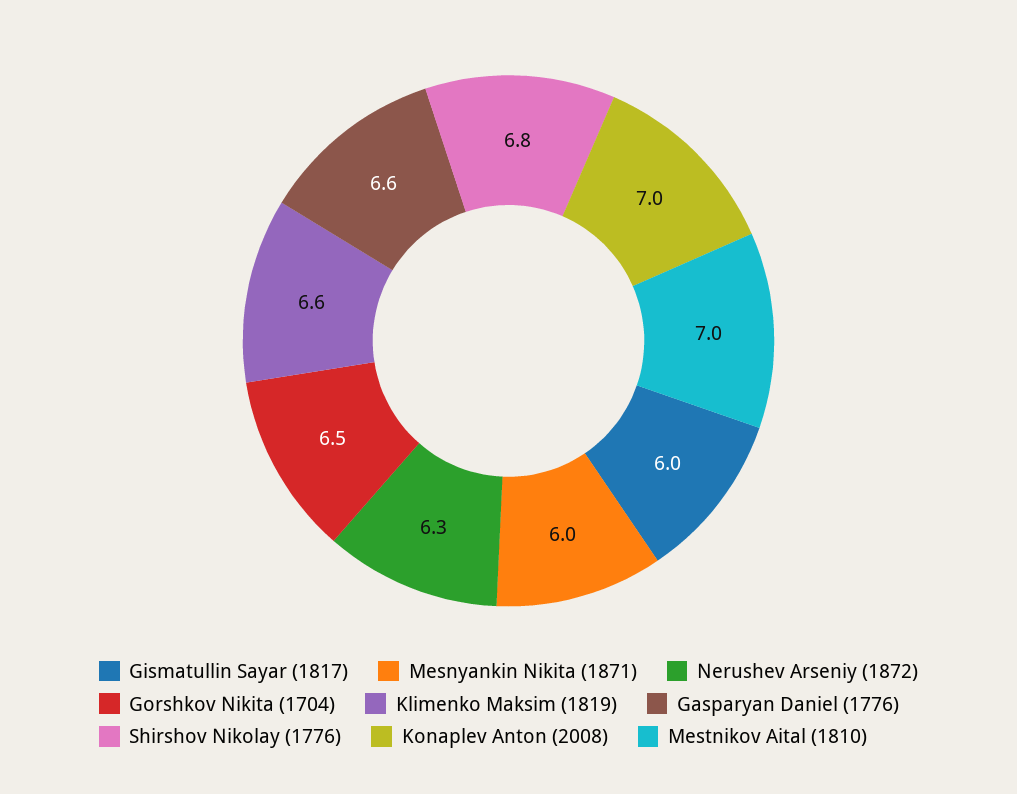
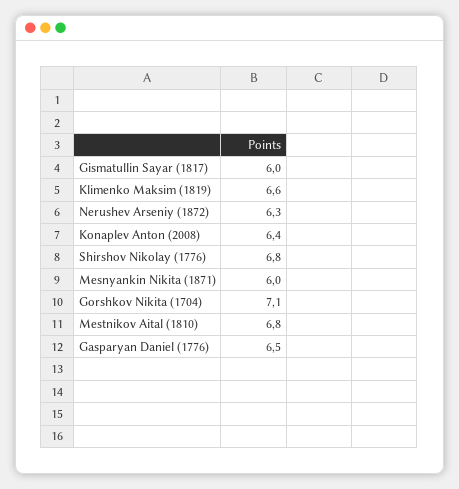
Gorshkov Nikita (1704): 6.5 -> 7.1
Gasparyan Daniel (1776): 6.6 -> 6.5
Konaplev Anton (2008): 7 -> 6.4
Mestnikov Aital (1810): 7 -> 6.8

